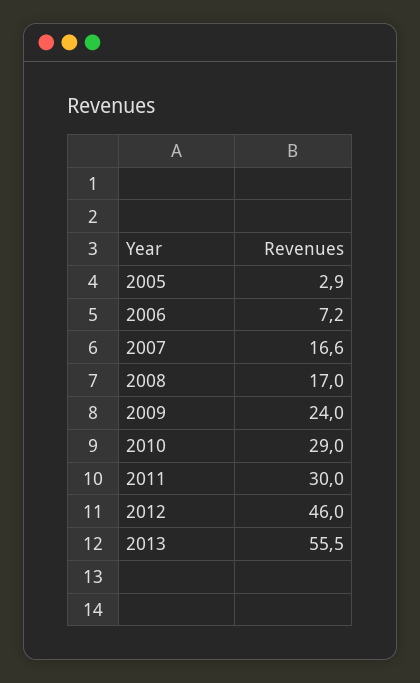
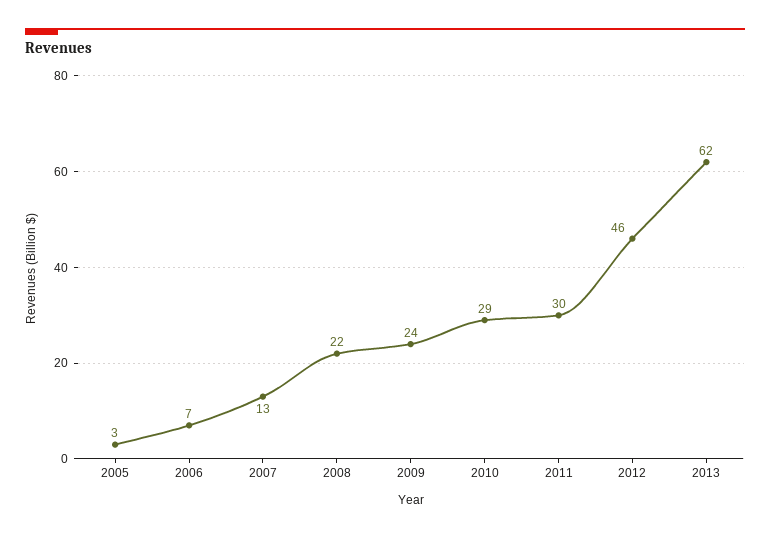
2007: 16.6 -> 13
2008: 17 -> 22
2013: 55.5 -> 62

